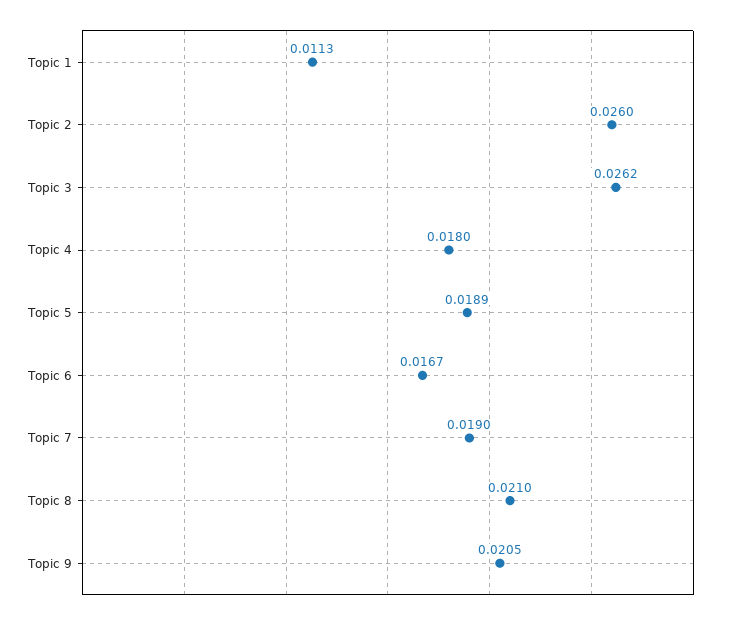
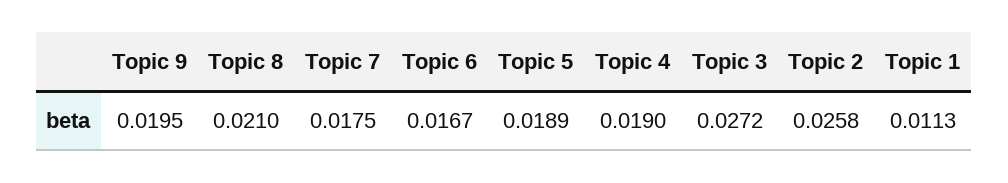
Topic 2: 0.026 -> 0.0258
Topic 3: 0.0262 -> 0.0272
Topic 4: 0.018 -> 0.019
Topic 7: 0.019 -> 0.0175
Topic 9: 0.0205 -> 0.0195

